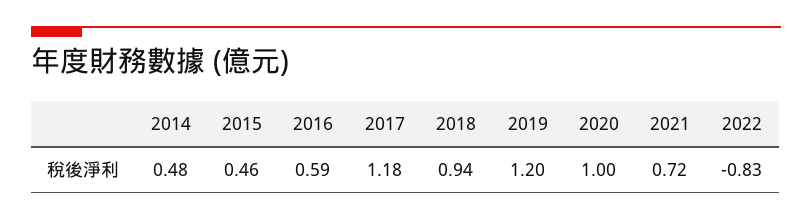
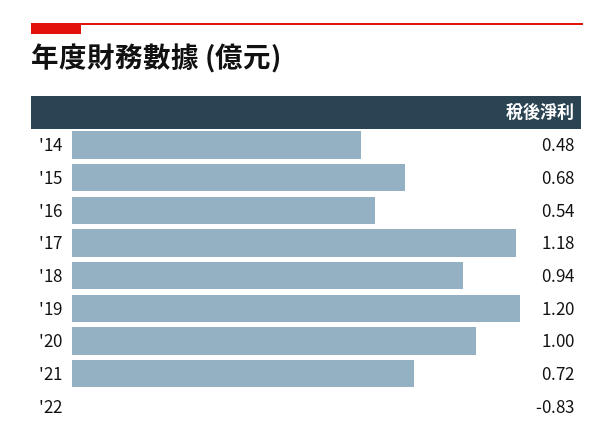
2015: 0.46 -> 0.68
2016: 0.59 -> 0.54

